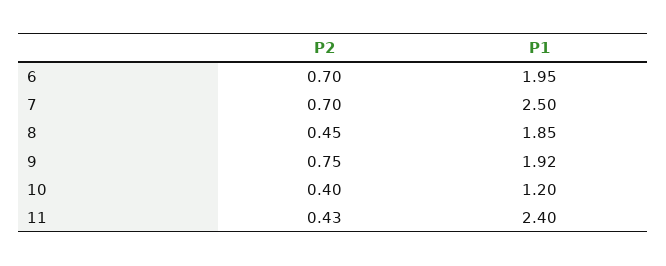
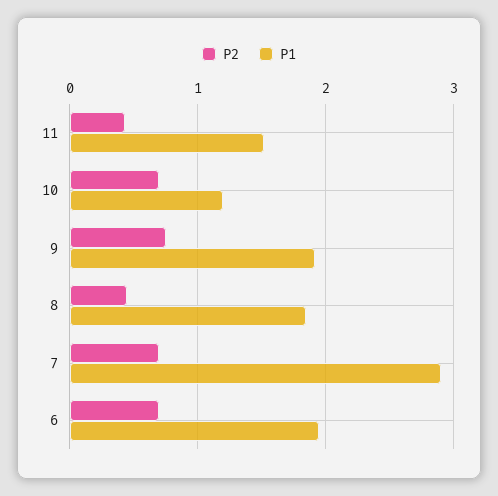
P1, 7: 2.5 -> 2.9
P2, 10: 0.4 -> 0.7
P1, 11: 2.4 -> 1.5

